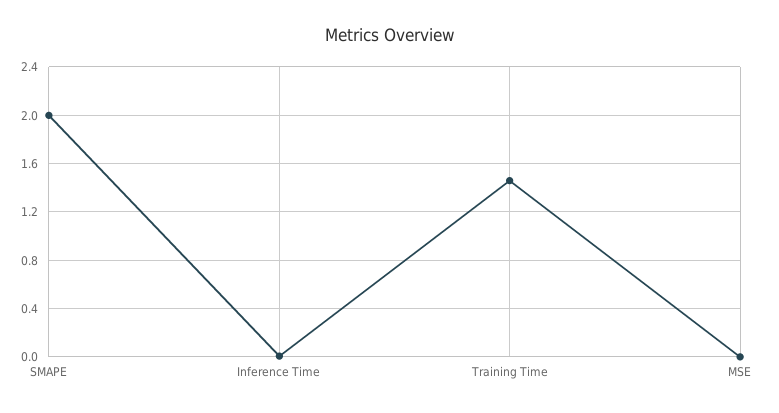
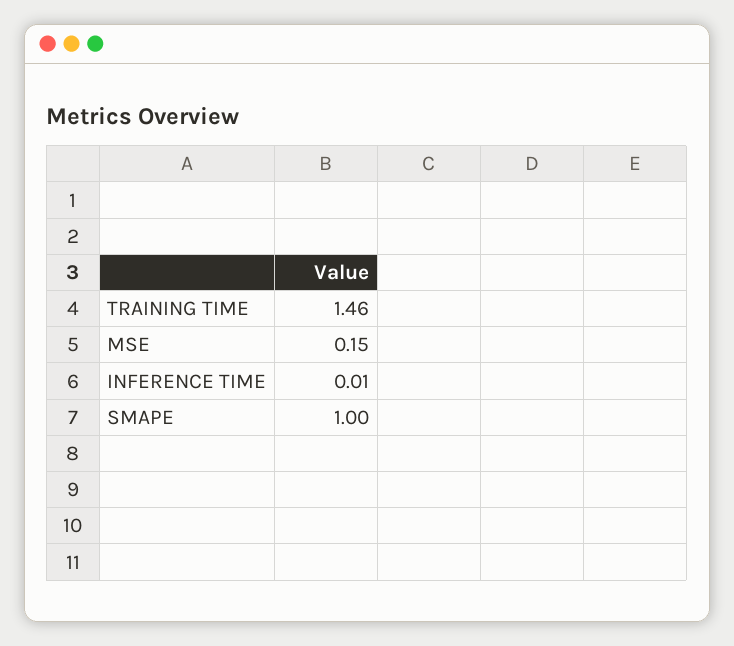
SMAPE: 2 -> 1
MSE: 0 -> 0.15

